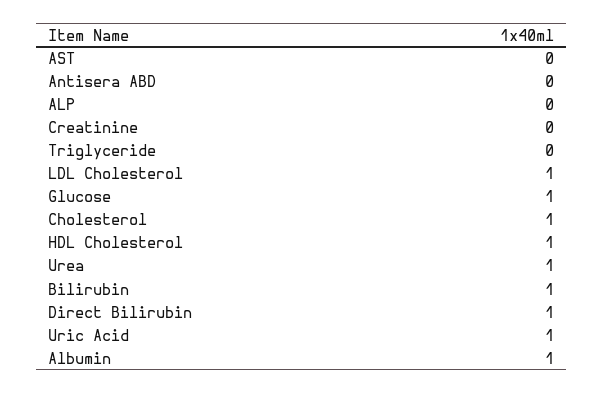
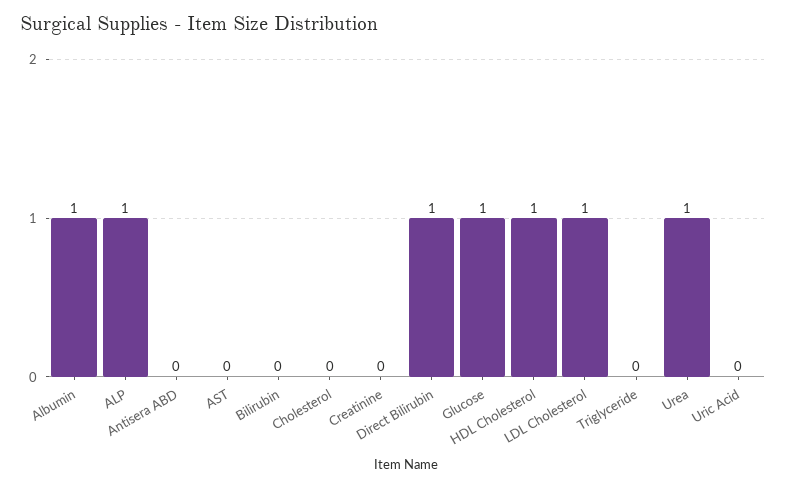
ALP: 0 -> 1
Cholesterol: 1 -> 0
Bilirubin: 1 -> 0
Uric Acid: 1 -> 0

